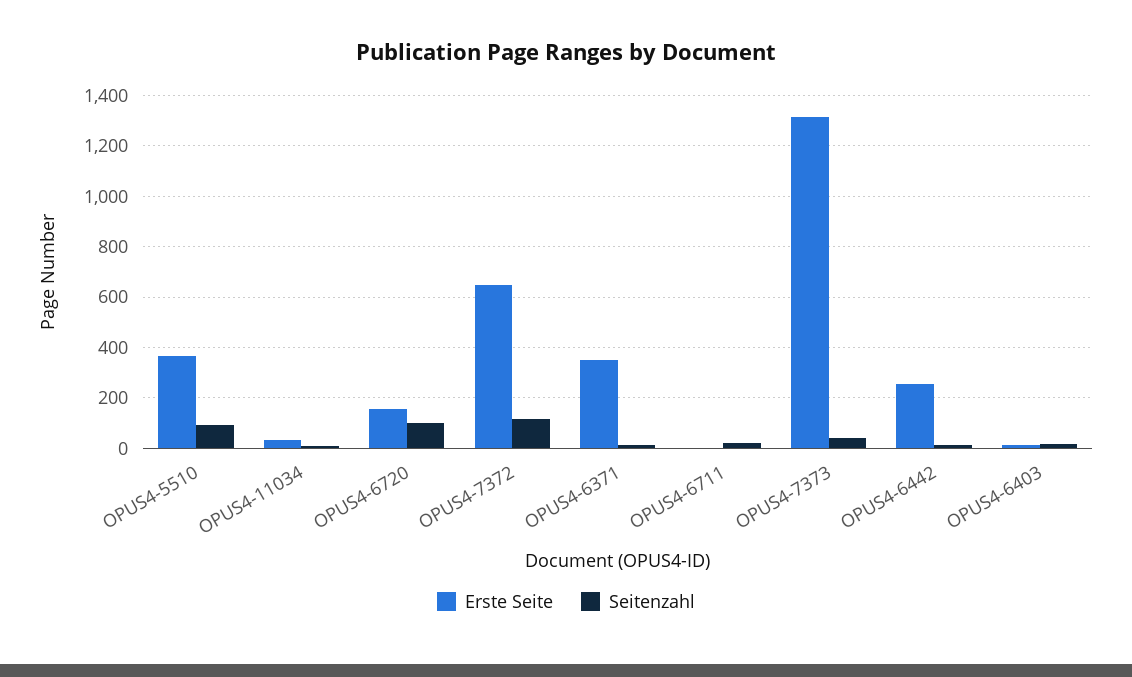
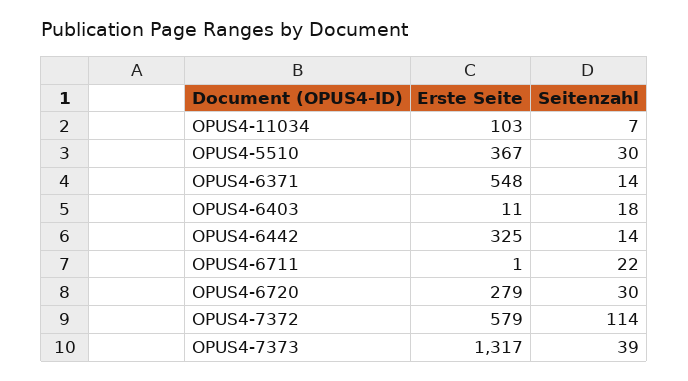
Seitenzahl, OPUS4-5510: 100 -> 30
Erste Seite, OPUS4-11034: 25 -> 103
Erste Seite, OPUS4-6720: 150 -> 279
Seitenzahl, OPUS4-6720: 100 -> 30
Erste Seite, OPUS4-7372: 650 -> 579
Erste Seite, OPUS4-6371: 350 -> 548
Erste Seite, OPUS4-6442: 250 -> 325

